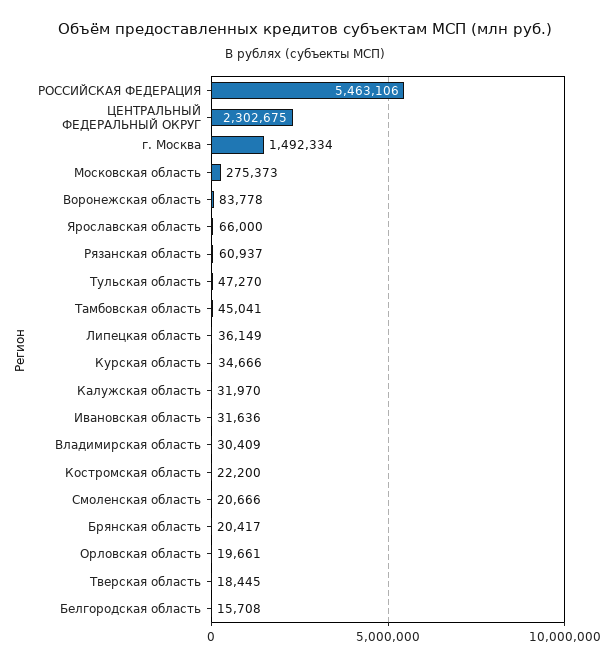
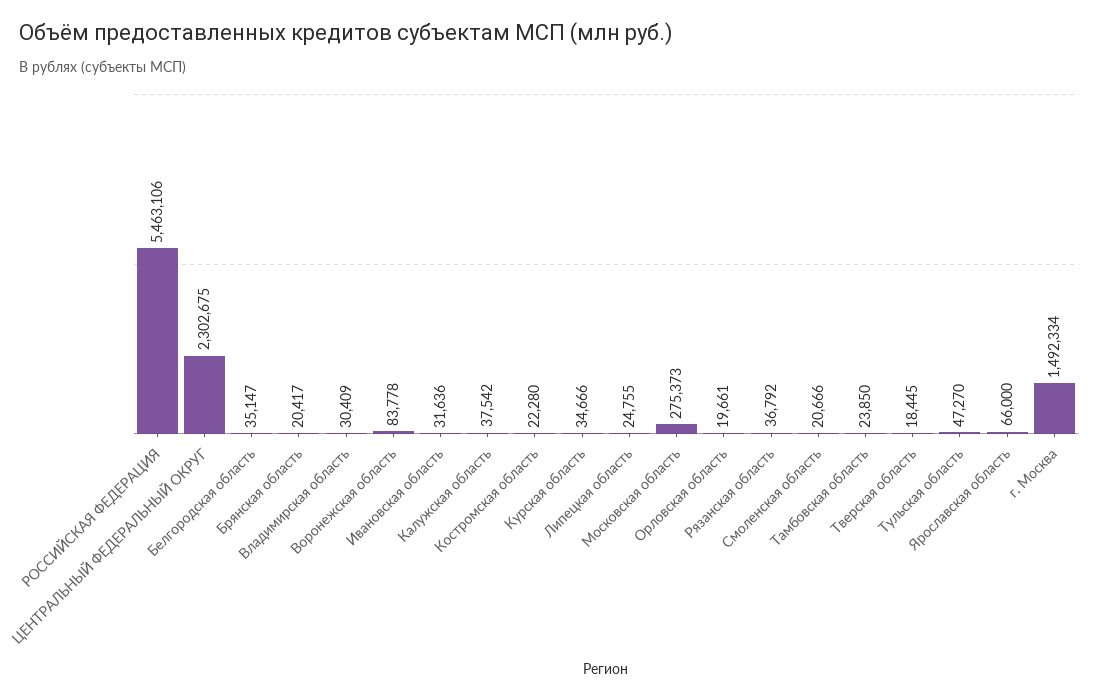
Рязанская область: 60937 -> 36792
Тамбовская область: 45041 -> 23850
Липецкая область: 36149 -> 24755
Калужская область: 31970 -> 37542
Костромская область: 22200 -> 22280
Белгородская область: 15708 -> 35147

